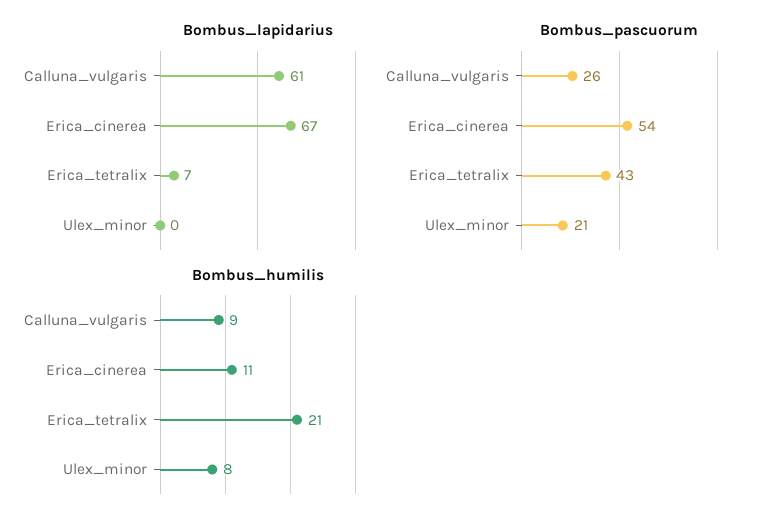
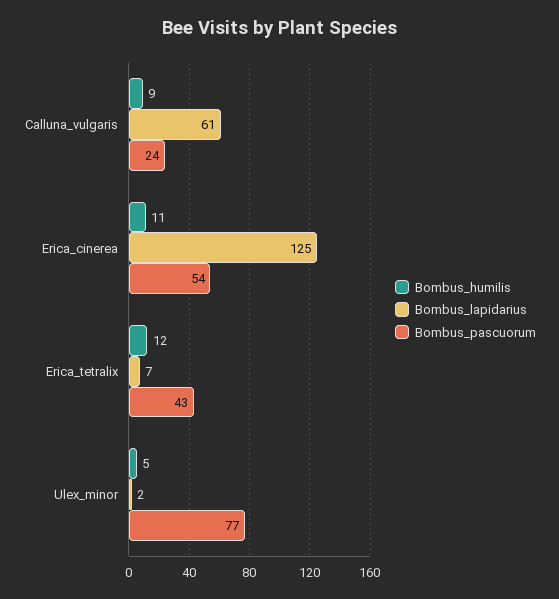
Bombus_lapidarius, Erica_cinerea: 67 -> 125
Bombus_lapidarius, Ulex_minor: 0 -> 2
Bombus_pascuorum, Calluna_vulgaris: 26 -> 24
Bombus_pascuorum, Ulex_minor: 21 -> 77
Bombus_humilis, Erica_tetralix: 21 -> 12
Bombus_humilis, Ulex_minor: 8 -> 5

